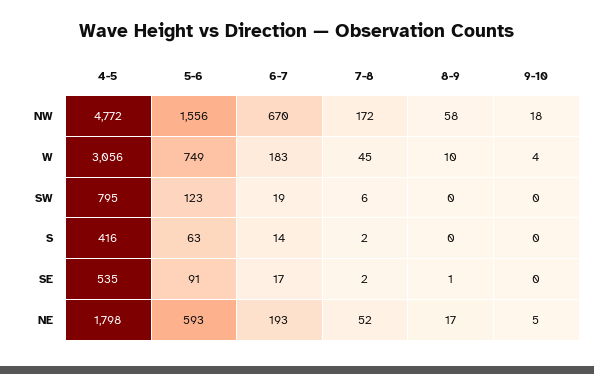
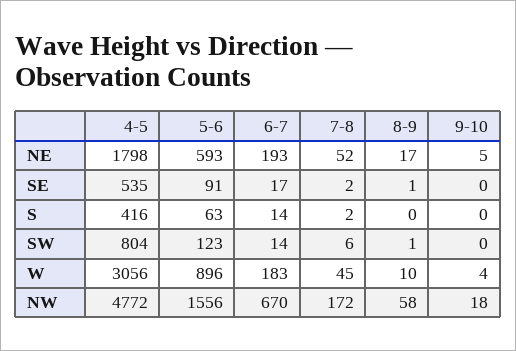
5-6, W: 749 -> 896
4-5, SW: 795 -> 804
6-7, SW: 19 -> 14
8-9, SW: 0 -> 1

